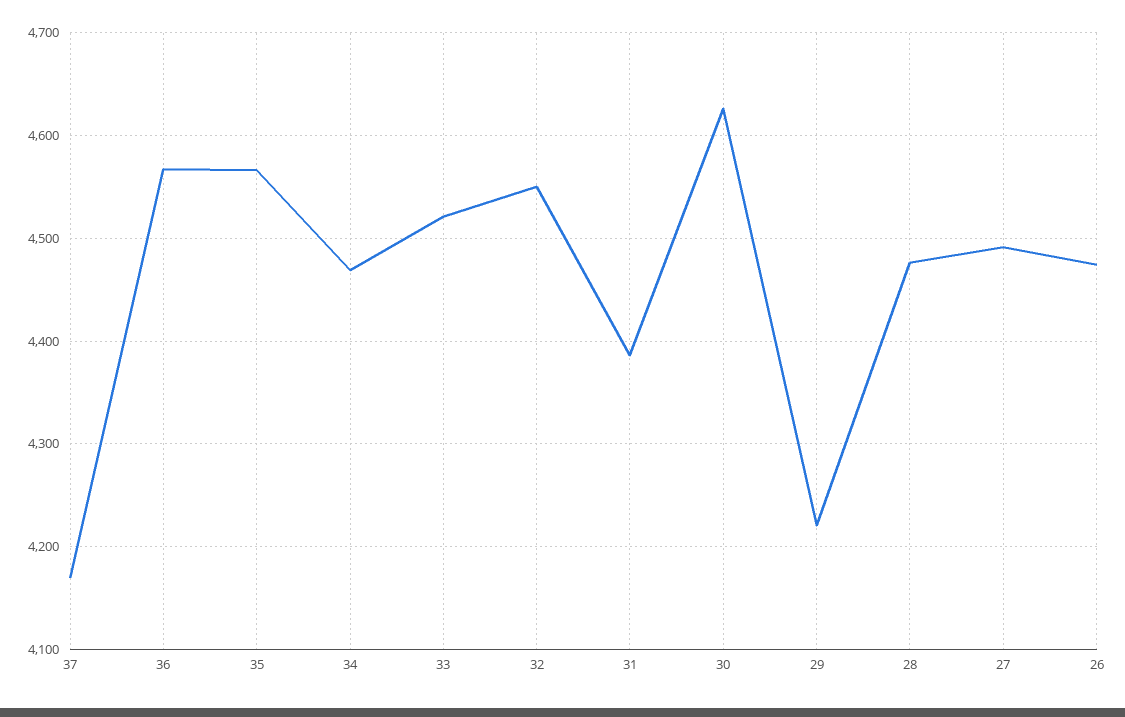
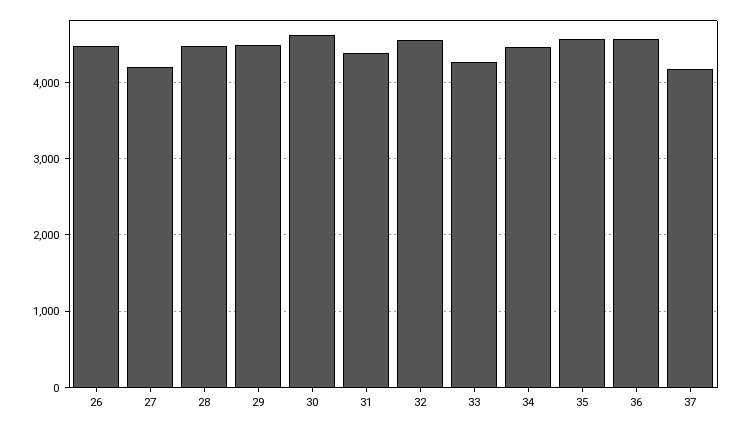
33: 4520 -> 4300
29: 4220 -> 4500
27: 4490 -> 4200

